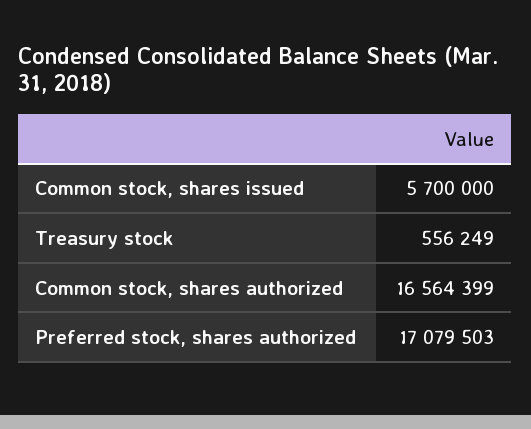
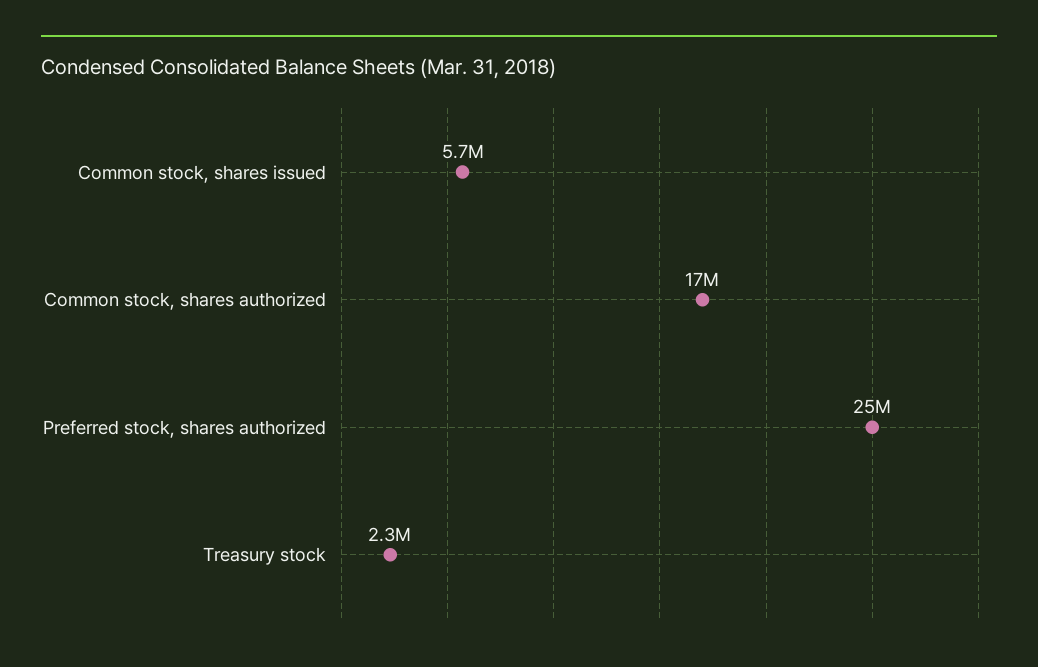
Treasury stock: 556249 -> 2300000
Preferred stock, shares authorized: 17079503 -> 25000000

